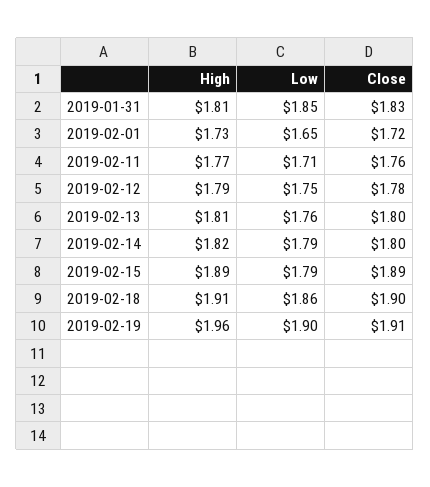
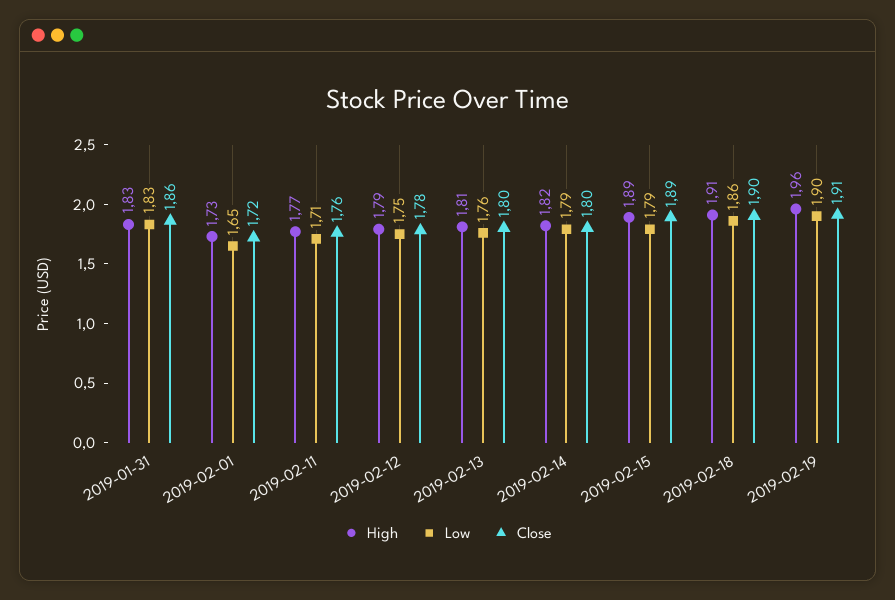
High, 2019-01-31: 1.81 -> 1.83
Low, 2019-01-31: 1.85 -> 1.83
Close, 2019-01-31: 1.83 -> 1.86

